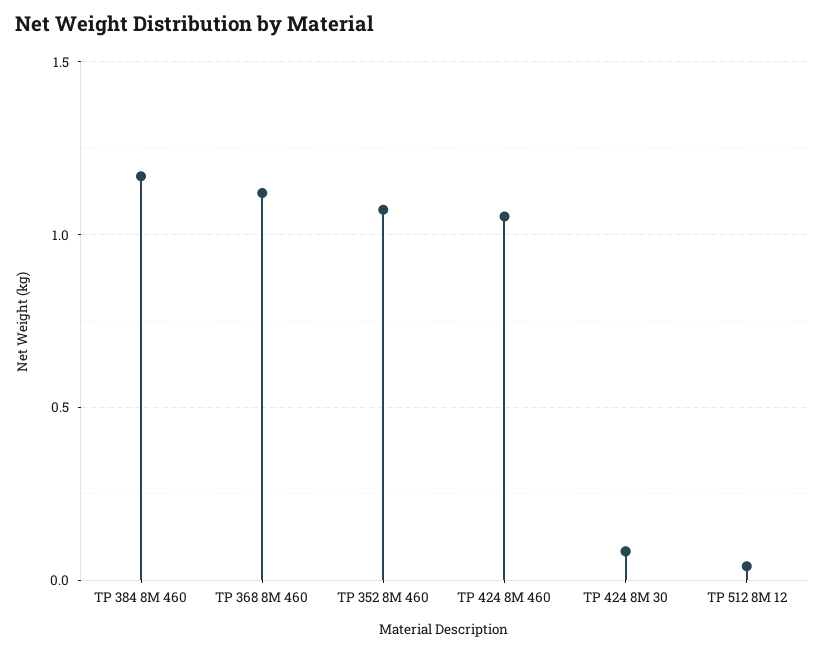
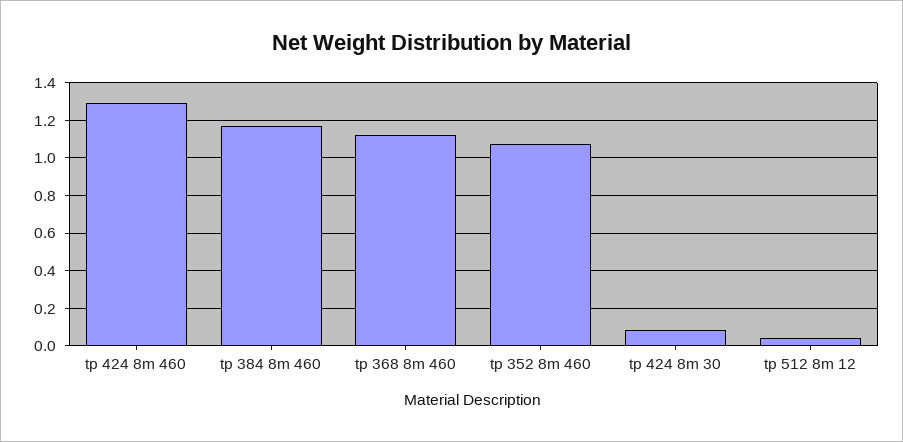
TP 424 8M 460: 1.05 -> 1.3

